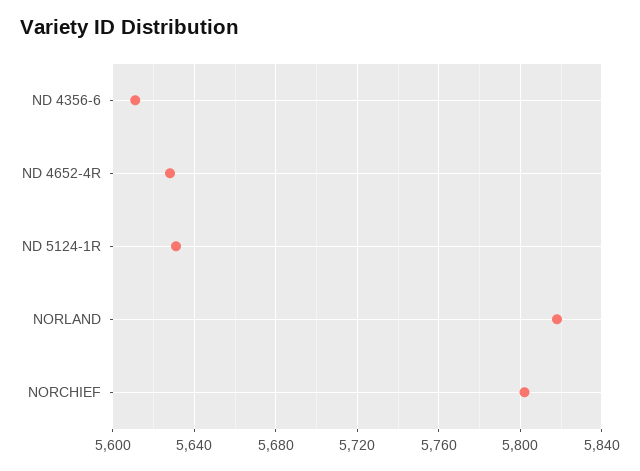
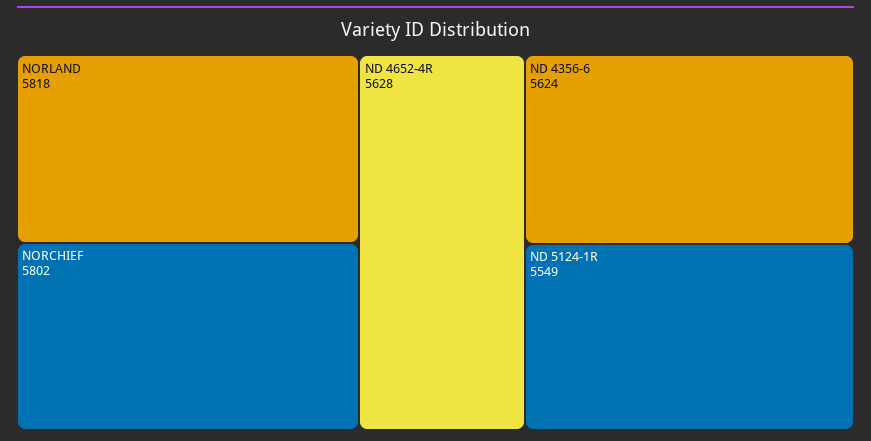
ND 4356-6: 5610 -> 5624
ND 5124-1R: 5630 -> 5549

